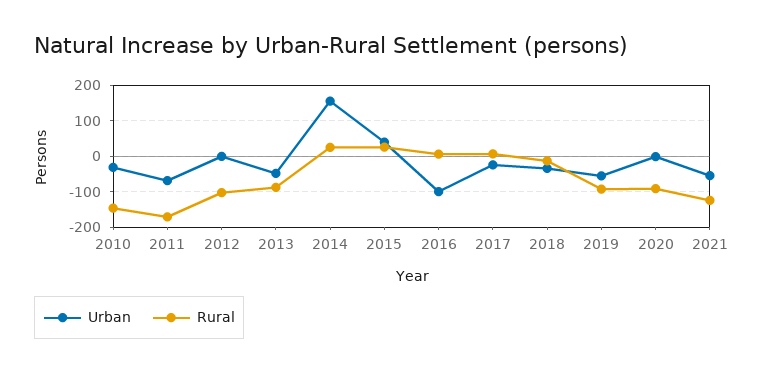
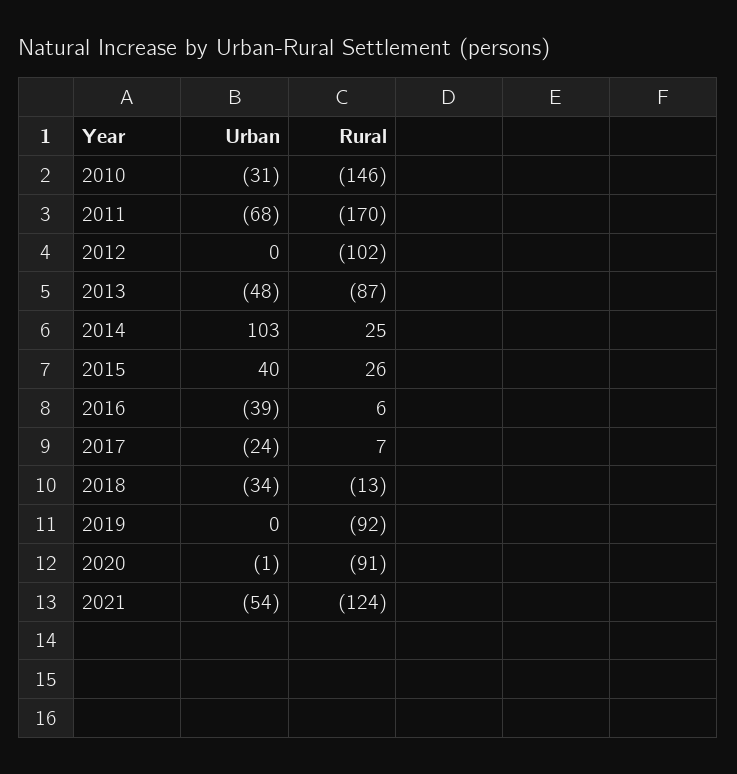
Urban, 2014: 160 -> 103
Urban, 2016: -100 -> -39
Urban, 2019: -60 -> 0

